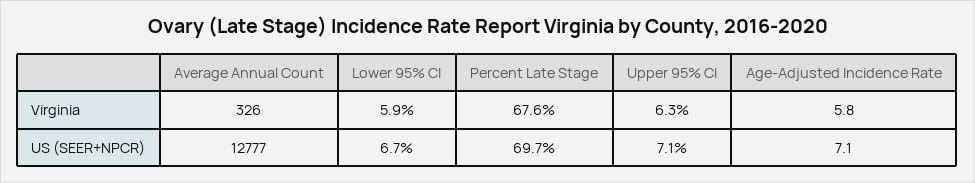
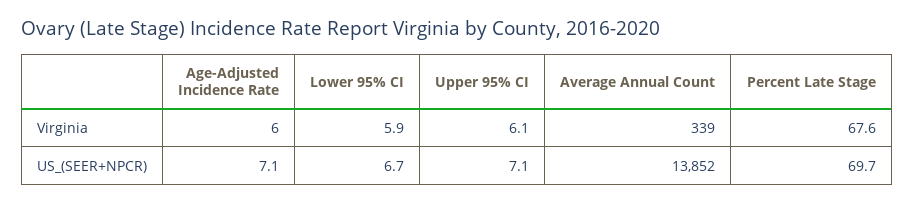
Average Annual Count, Virginia: 326 -> 339
Upper 95% CI, Virginia: 6.3 -> 6.1
Age-Adjusted Incidence Rate, Virginia: 5.8 -> 6
Average Annual Count, US (SEER+NPCR): 12777 -> 13852

